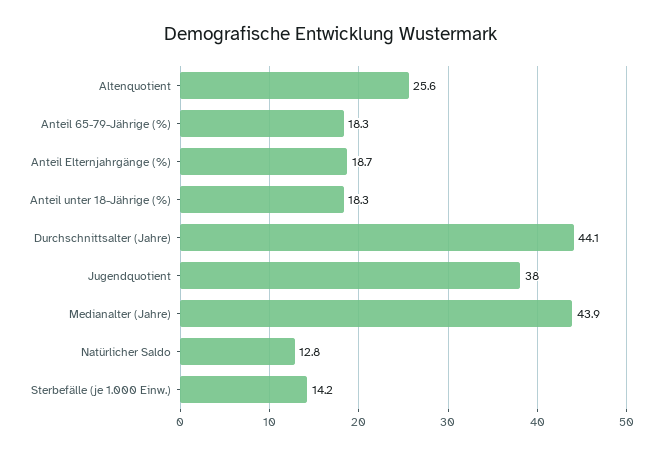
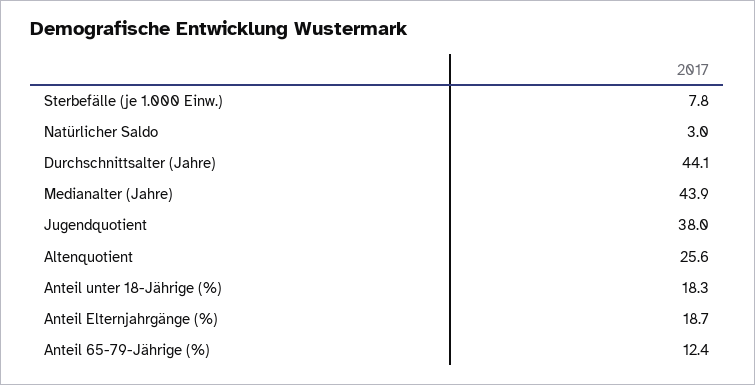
Anteil 65-79-Jährige (%): 18.3 -> 12.4
Natürlicher Saldo: 12.8 -> 3
Sterbefälle (je 1.000 Einw.): 14.2 -> 7.8

